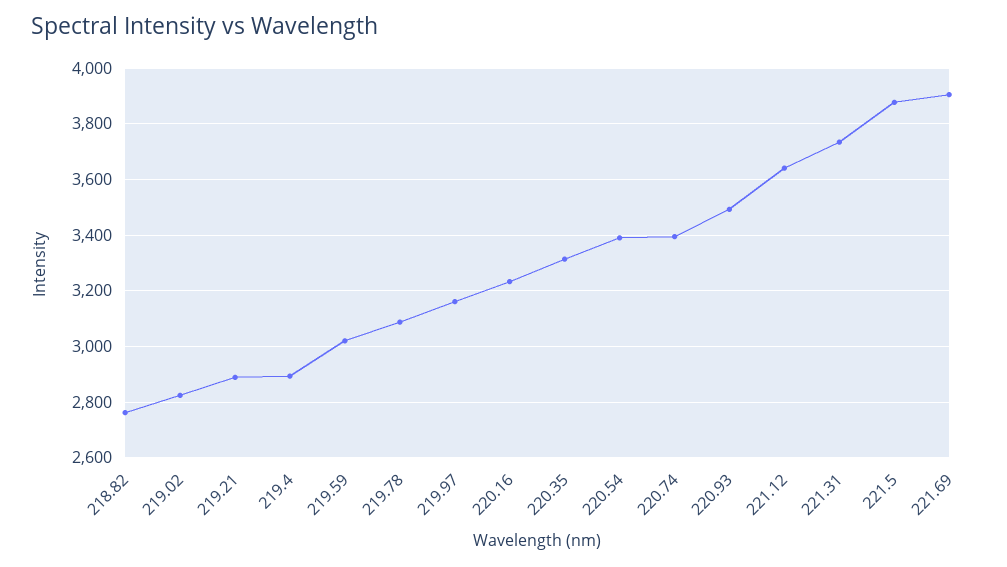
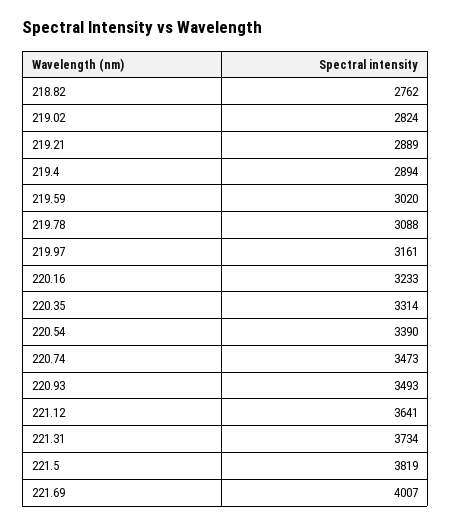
220.74: 3400 -> 3473
221.5: 3875 -> 3819
221.69: 3900 -> 4007

